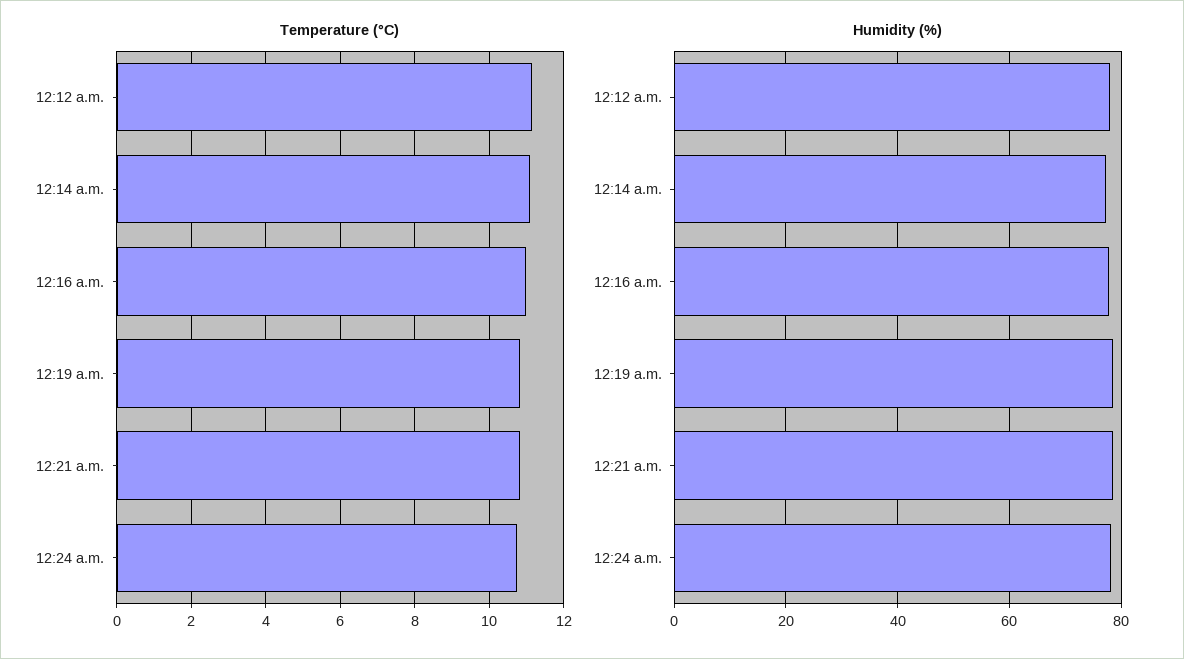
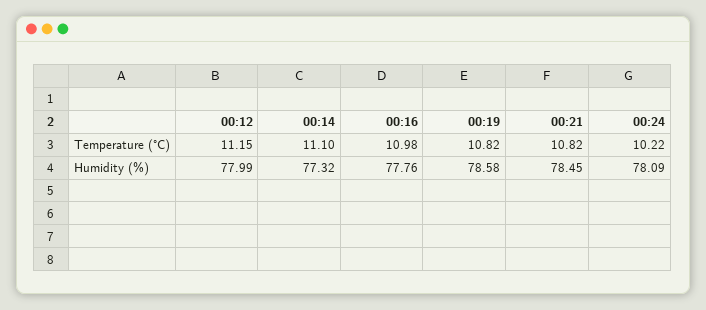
Temperature (°C), 12:24 a.m.: 10.8 -> 10.22

